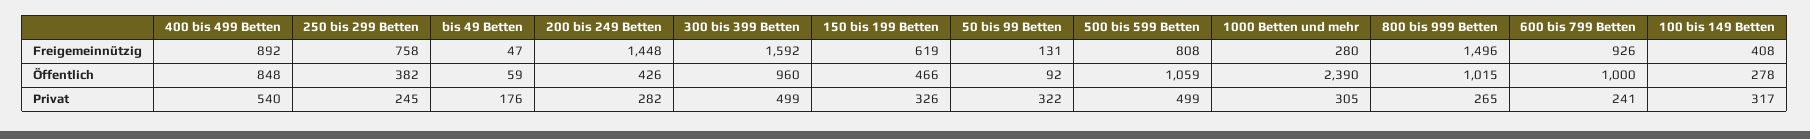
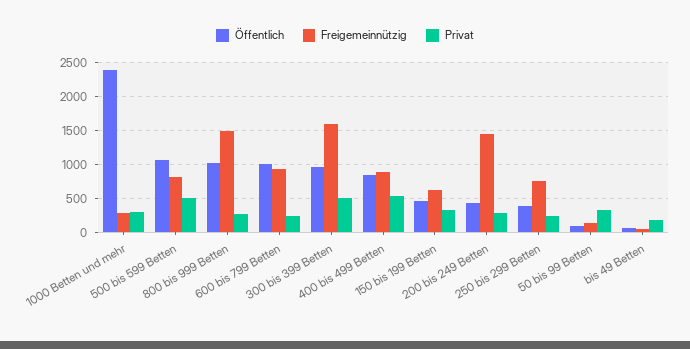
Freigemeinnützig, 100 bis 149 Betten: 408 -> none
Öffentlich, 100 bis 149 Betten: 278 -> none
Privat, 100 bis 149 Betten: 317 -> none

